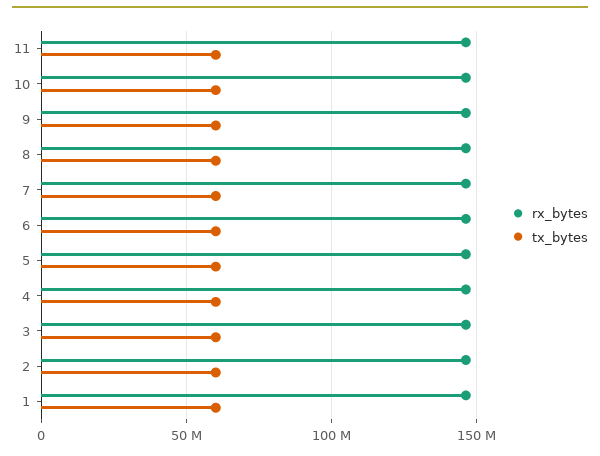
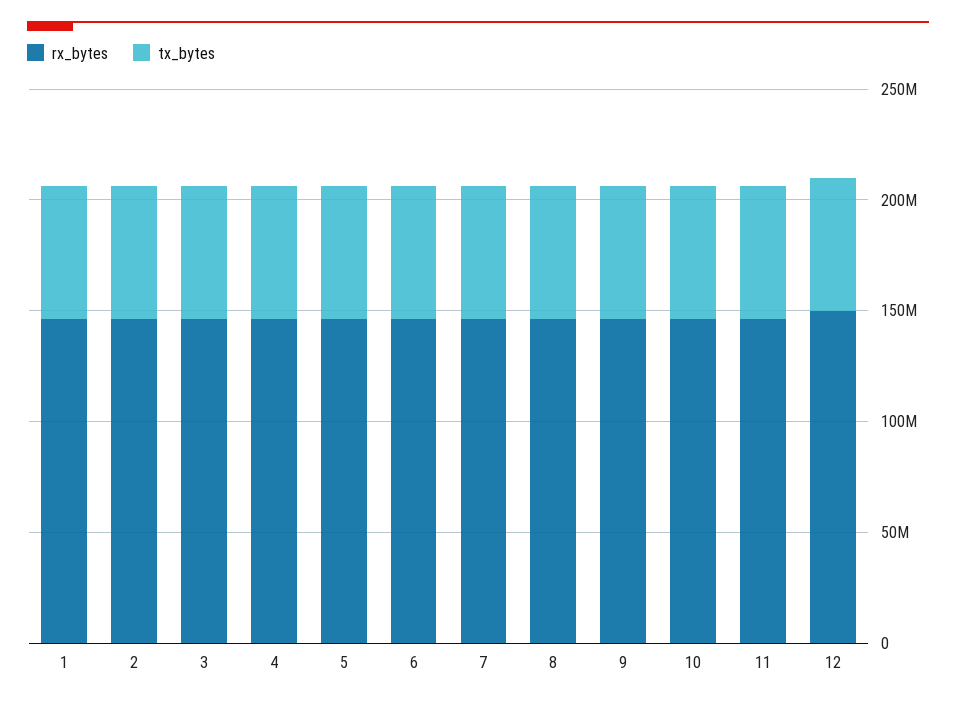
rx_bytes, 12: none -> 150000000
tx_bytes, 12: none -> 60000000

